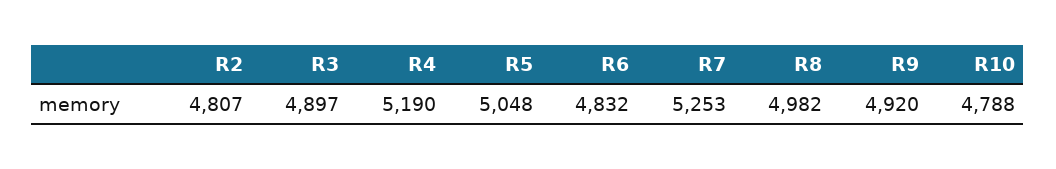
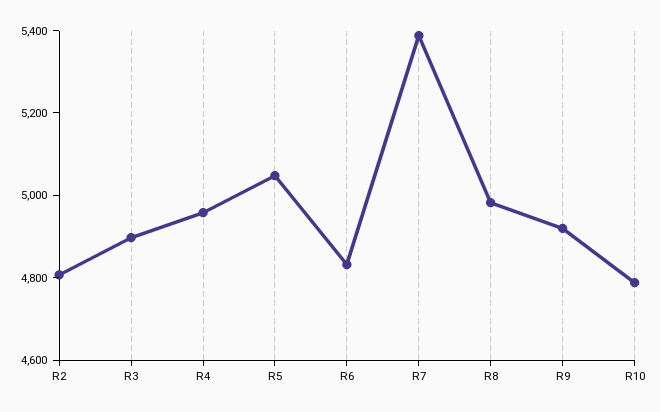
R4: 5190 -> 4950
R7: 5253 -> 5400

